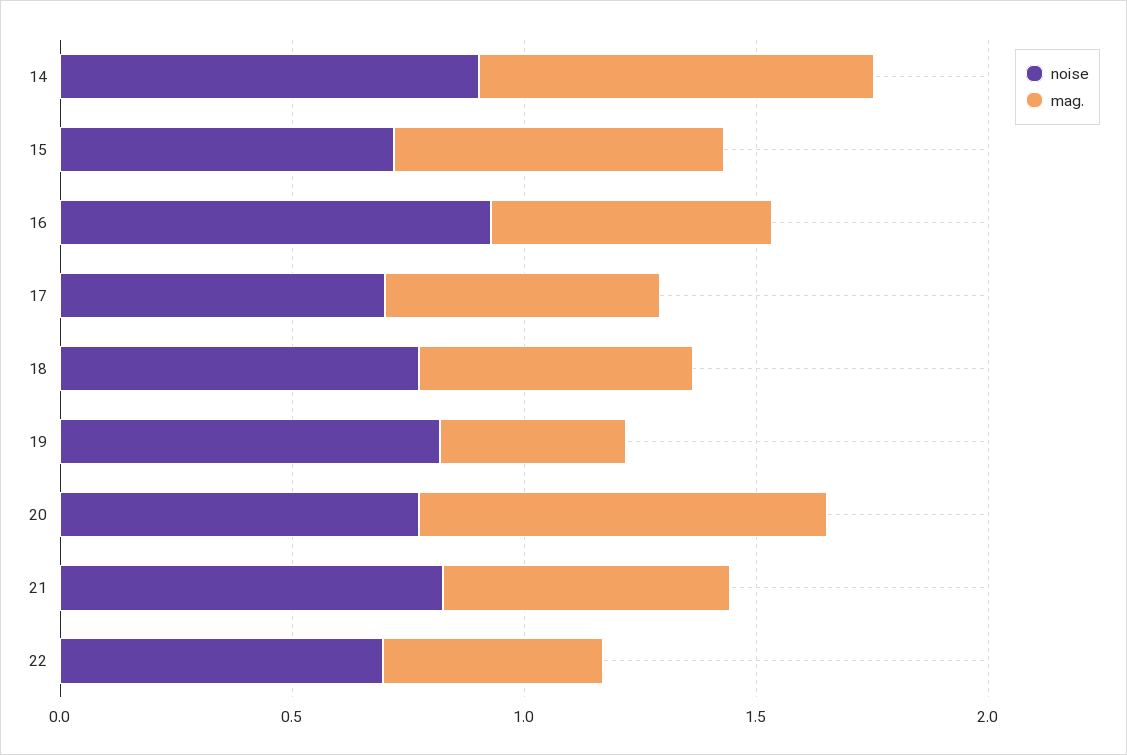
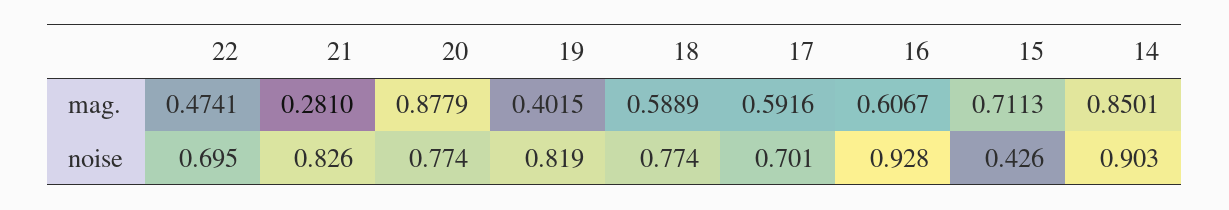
noise, 15: 0.7 -> 0.426
mag., 21: 0.6 -> 0.281

